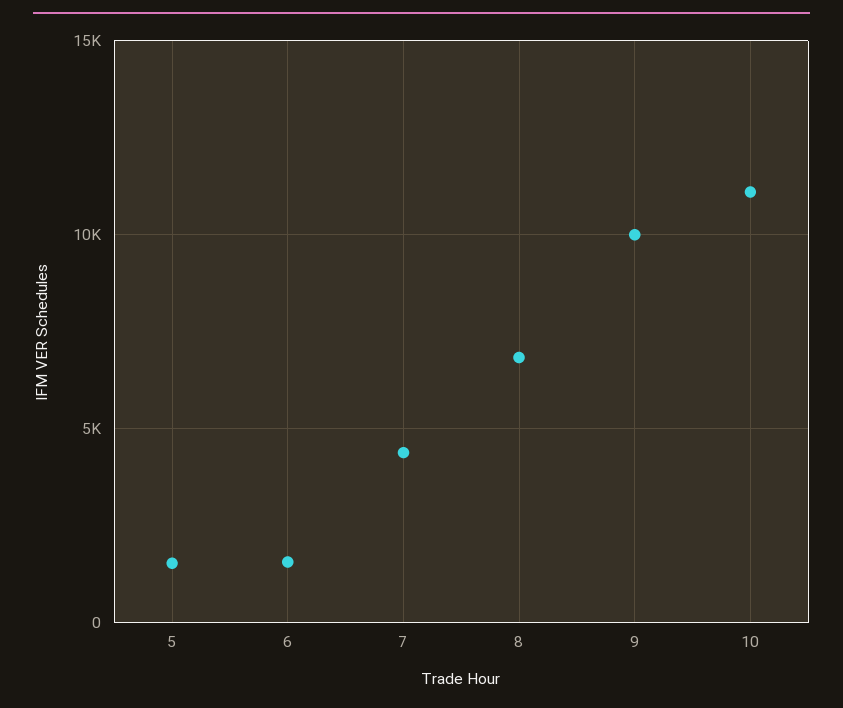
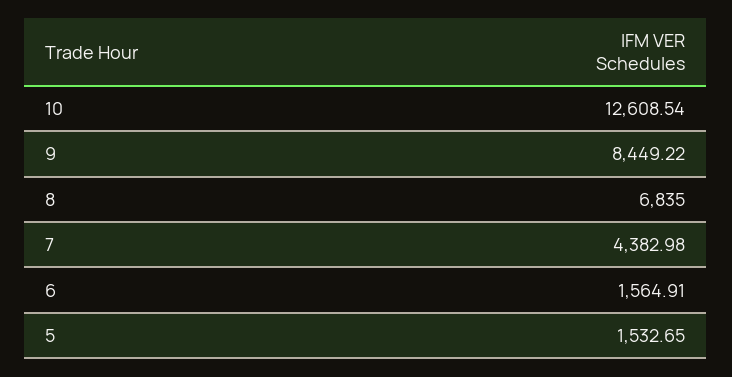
9: 10000 -> 8449.22
10: 11000 -> 12608.54

